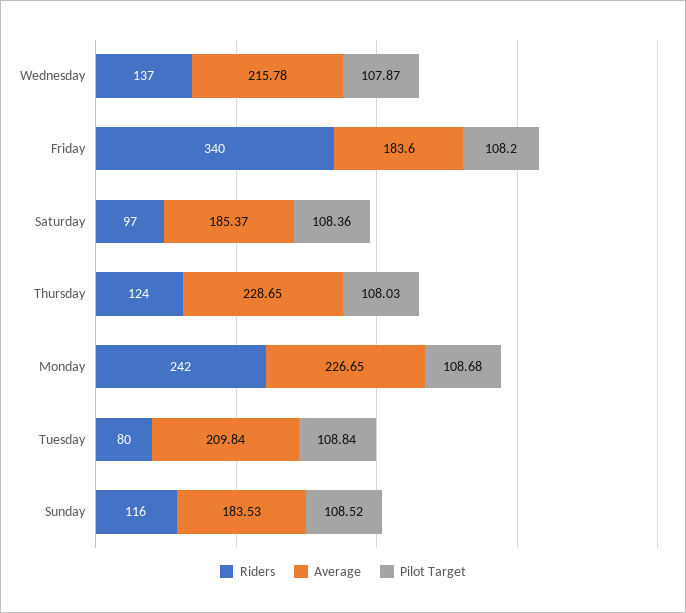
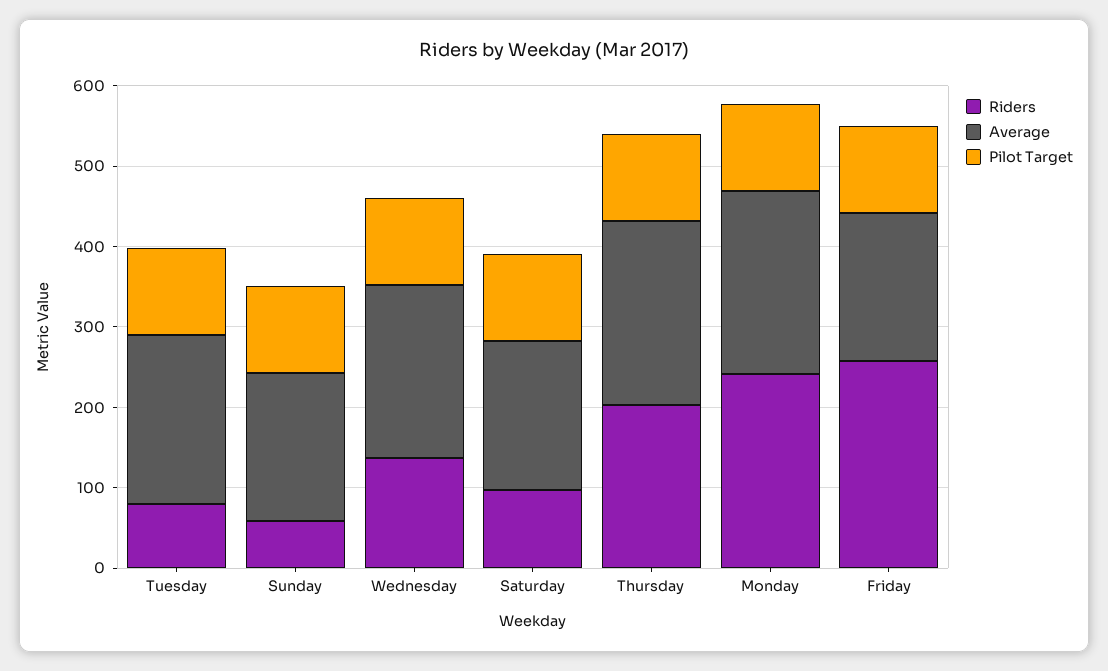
Riders, Friday: 340 -> 260
Riders, Thursday: 124 -> 200
Riders, Sunday: 116 -> 60

